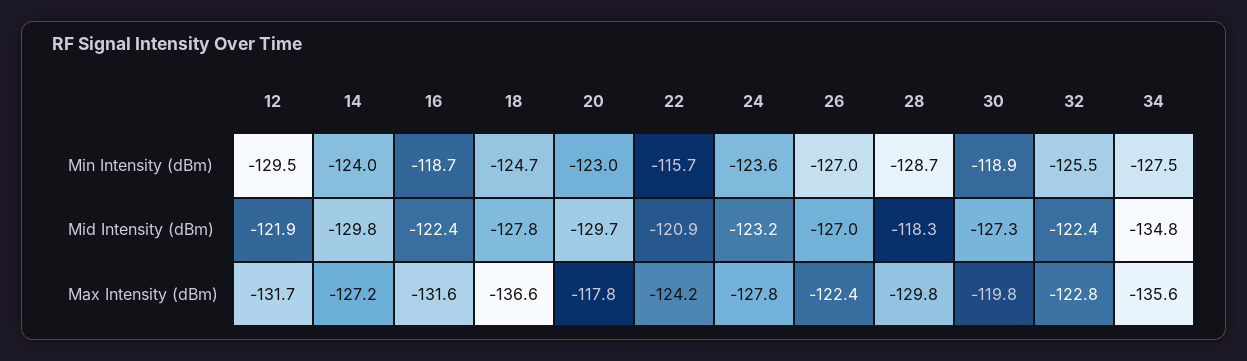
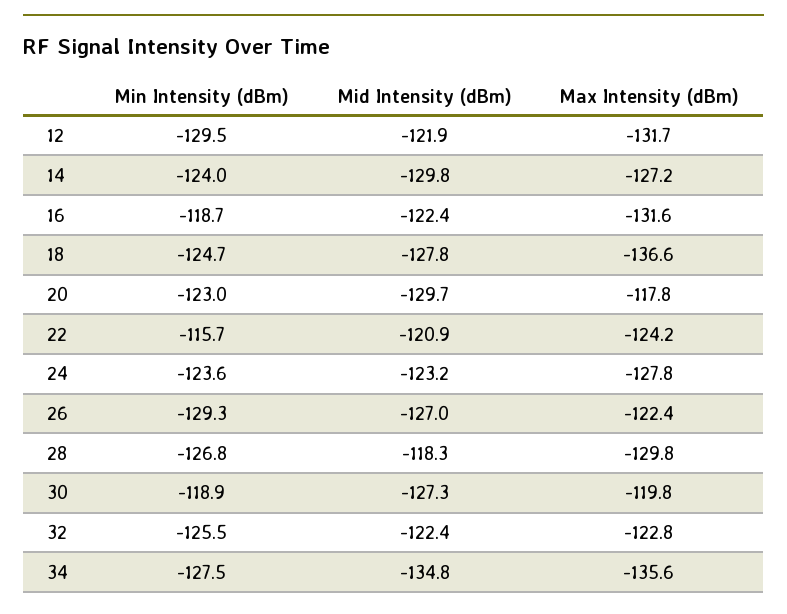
26, Min Intensity (dBm): -127 -> -129.3
28, Min Intensity (dBm): -128.7 -> -126.8

